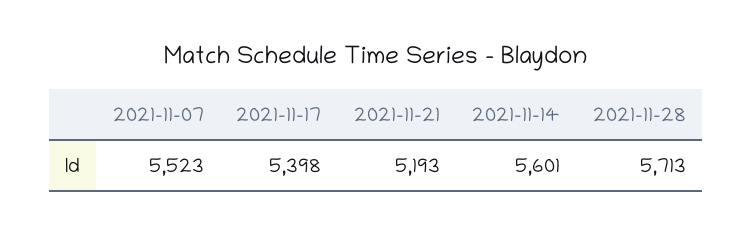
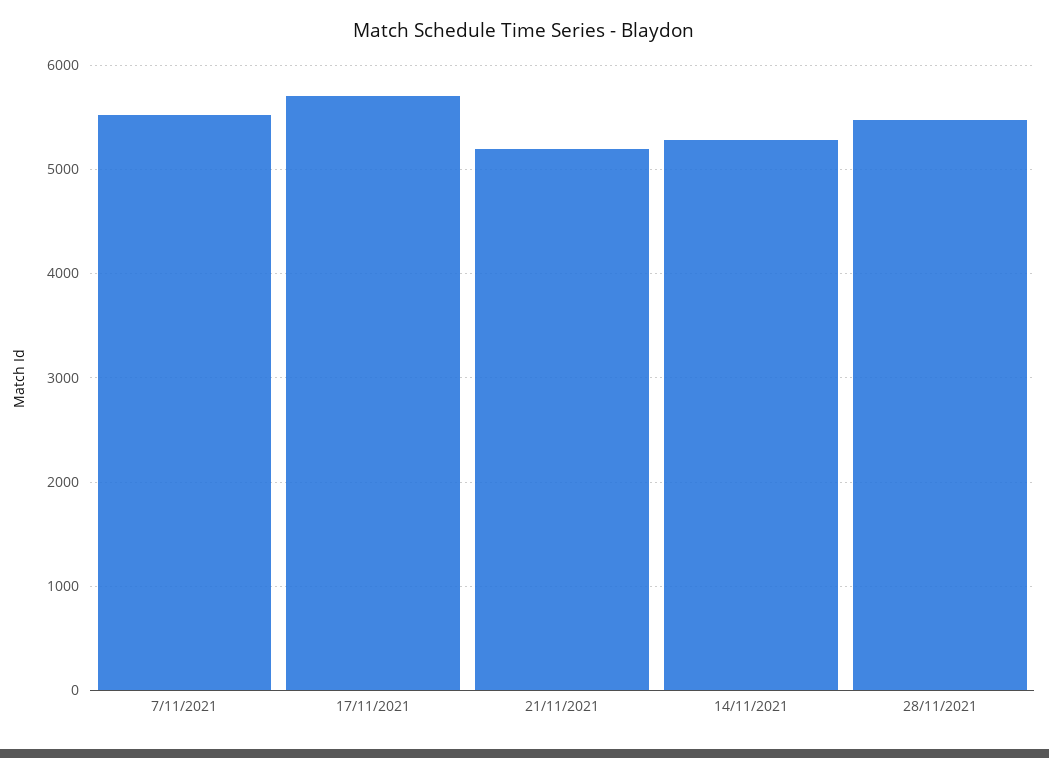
2021-11-17: 5398 -> 5700
2021-11-14: 5601 -> 5300
2021-11-28: 5713 -> 5500

